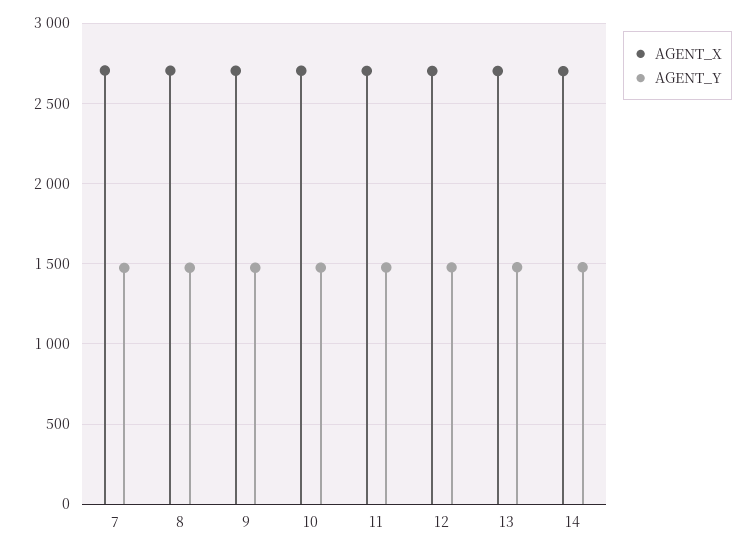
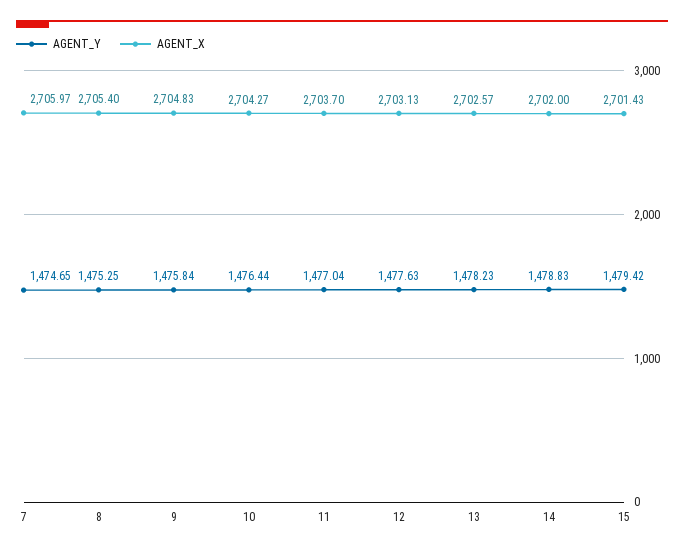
AGENT_Y, 15: none -> 1479.42
AGENT_X, 15: none -> 2701.43

